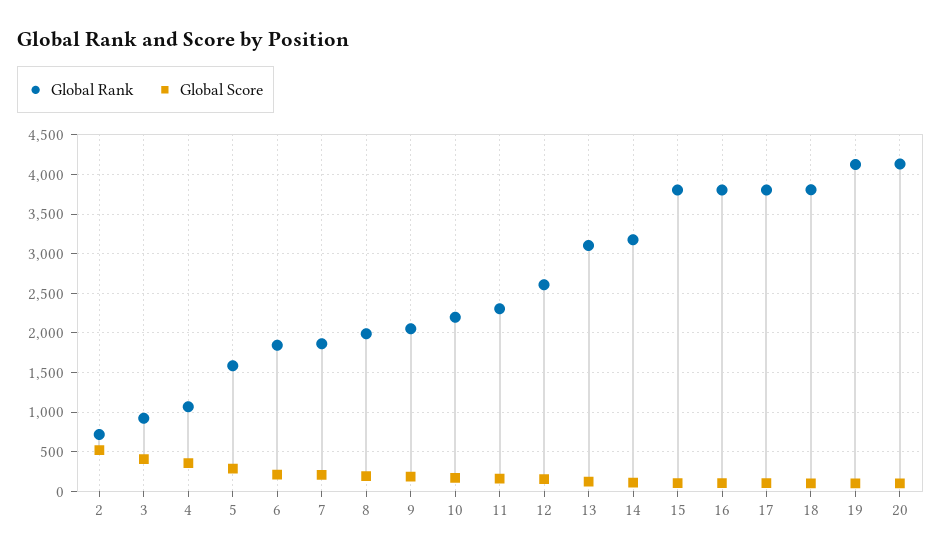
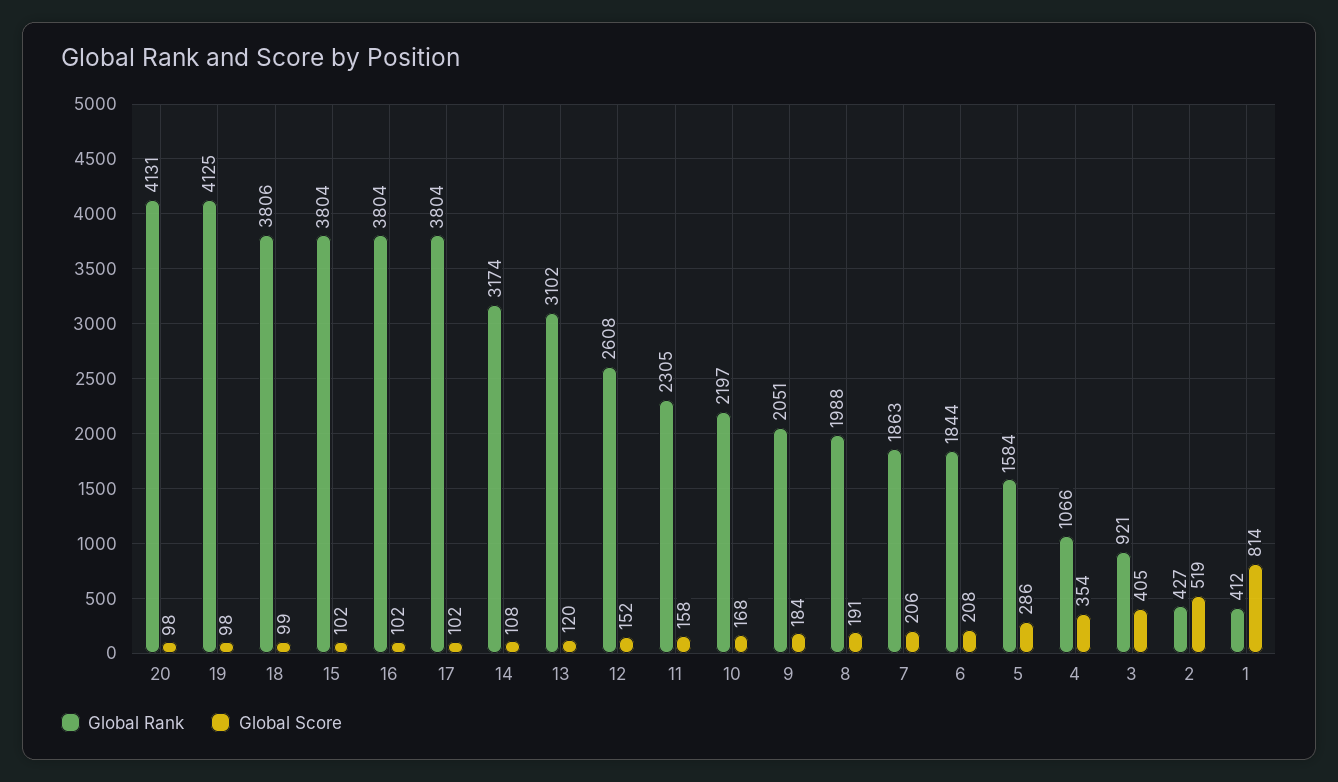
Global Rank, 2: 700 -> 427
Global Rank, 1: none -> 412
Global Score, 1: none -> 814

